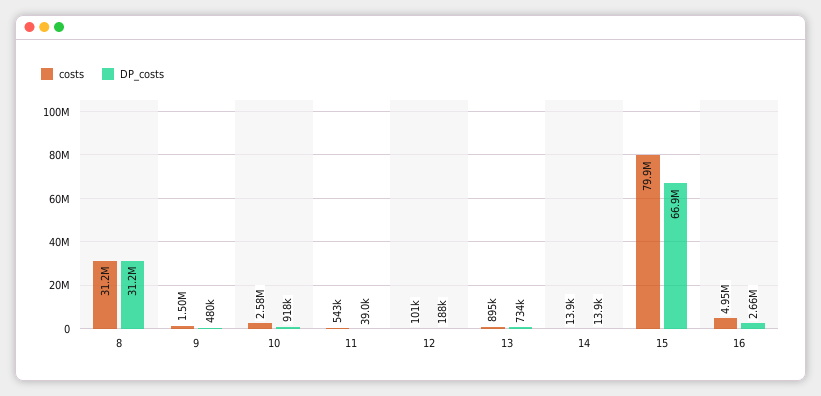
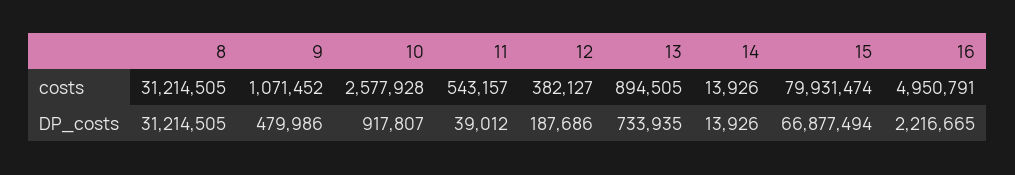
costs, 9: 1500000 -> 1071452
costs, 12: 101000 -> 382127
DP_costs, 16: 2660000 -> 2216665

